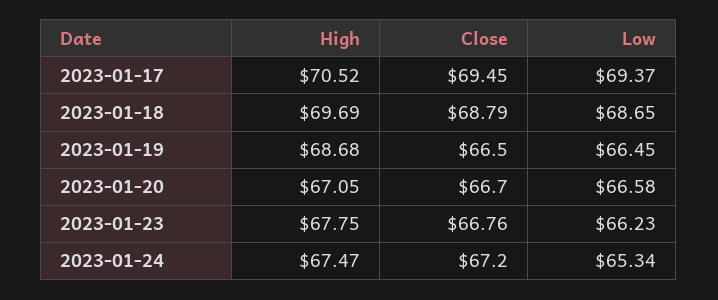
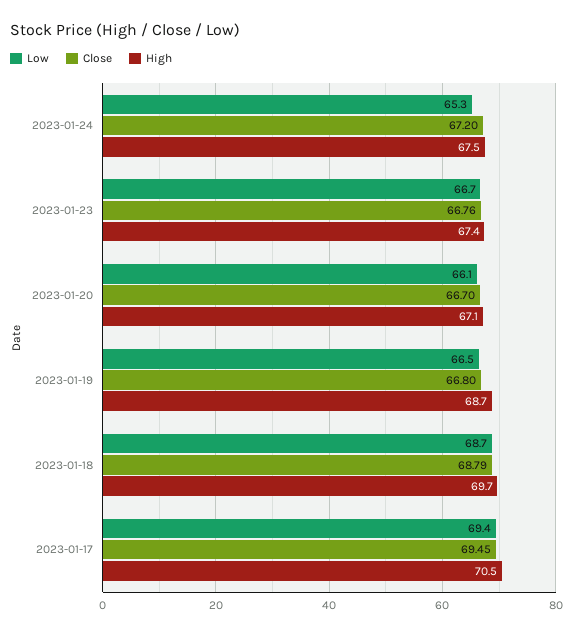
Close, 2023-01-19: 66.5 -> 66.8
Low, 2023-01-20: 66.58 -> 66.1
High, 2023-01-23: 67.75 -> 67.4
Low, 2023-01-23: 66.23 -> 66.7

